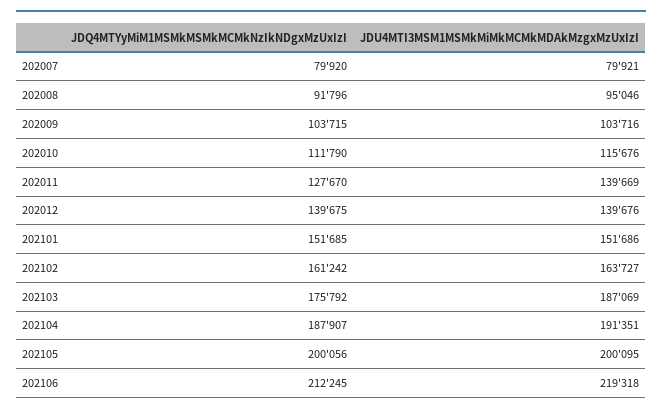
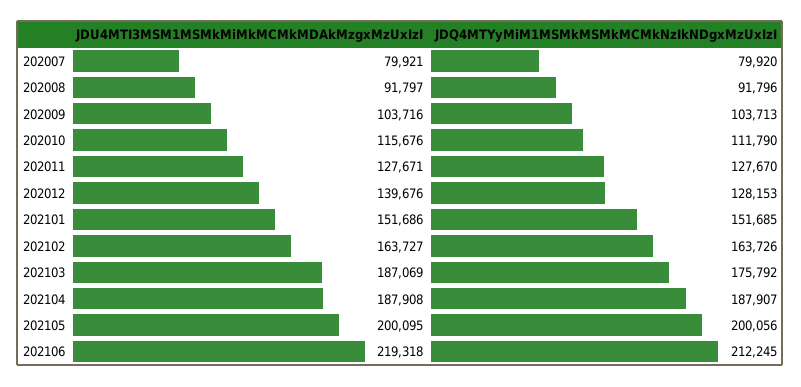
JDU4MTI3MSM1MSMkMiMkMCMkMDAkMzgxMzUxIzI, 202008: 95046 -> 91797
JDQ4MTYyMiM1MSMkMSMkMCMkNzIkNDgxMzUxIzI, 202009: 103715 -> 103713
JDU4MTI3MSM1MSMkMiMkMCMkMDAkMzgxMzUxIzI, 202011: 139669 -> 127671
JDQ4MTYyMiM1MSMkMSMkMCMkNzIkNDgxMzUxIzI, 202012: 139675 -> 128153
JDQ4MTYyMiM1MSMkMSMkMCMkNzIkNDgxMzUxIzI, 202102: 161242 -> 163726
JDU4MTI3MSM1MSMkMiMkMCMkMDAkMzgxMzUxIzI, 202104: 191351 -> 187908

